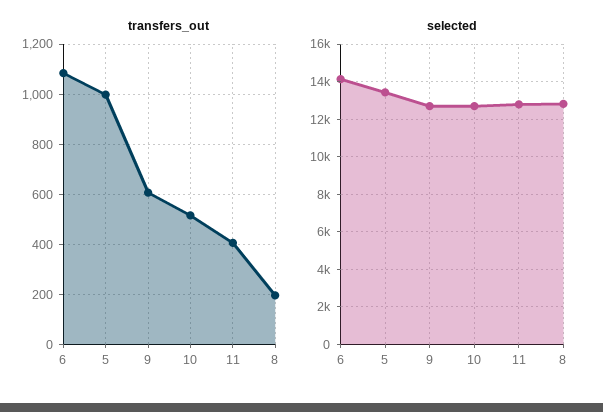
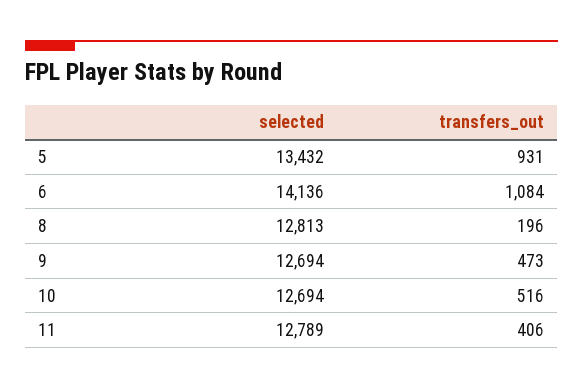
transfers_out, 5: 1000 -> 931
transfers_out, 9: 600 -> 473

